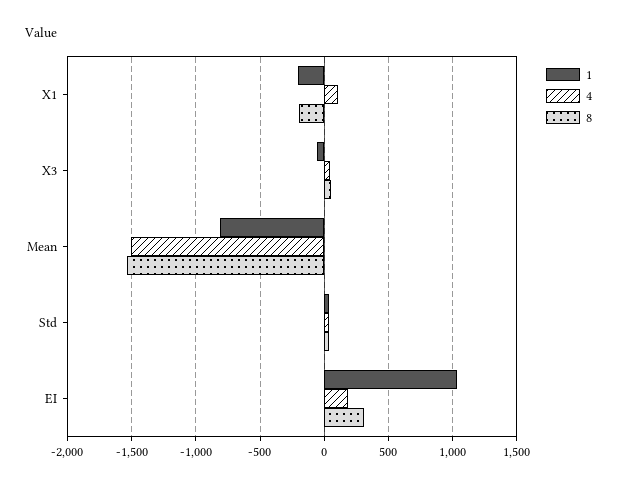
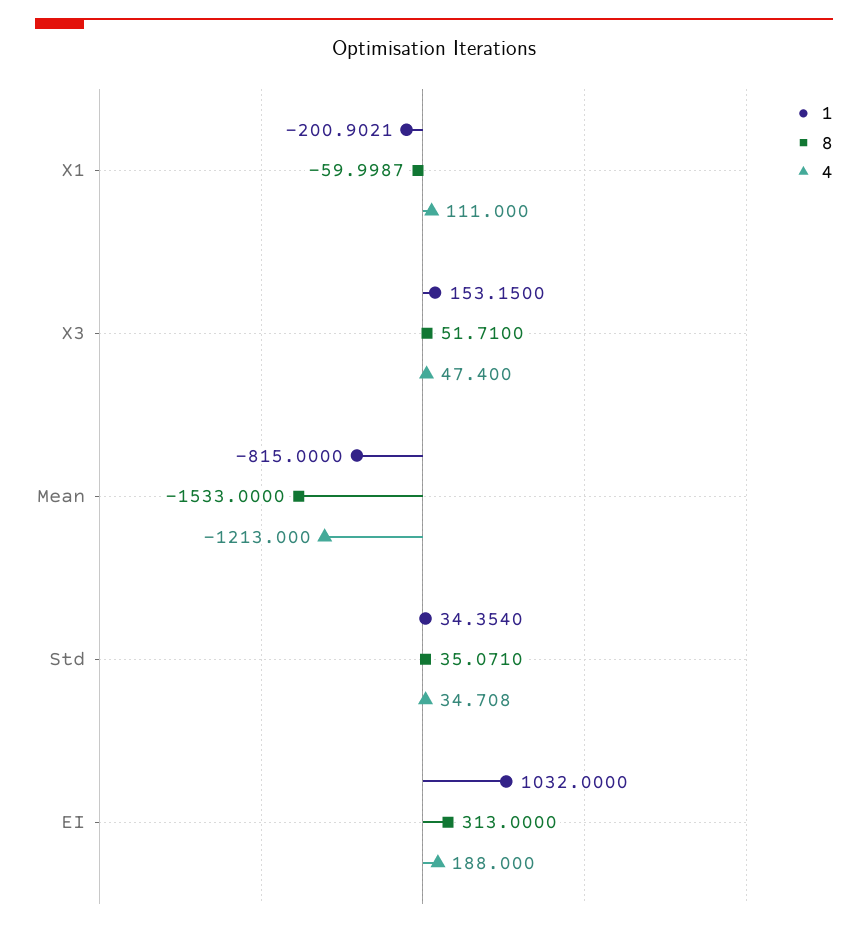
8, X1: -200 -> -59.9987
1, X3: -50 -> 153.15
4, Mean: -1500 -> -1213

